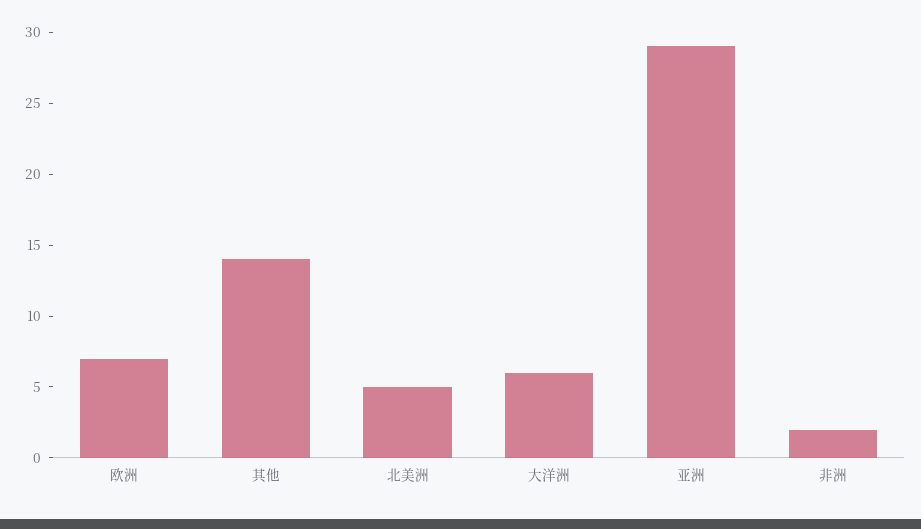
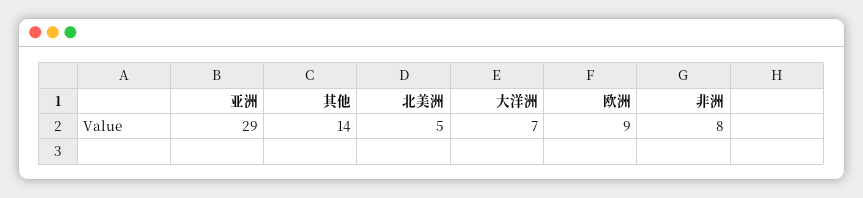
欧洲: 7 -> 9
大洋洲: 6 -> 7
非洲: 2 -> 8

